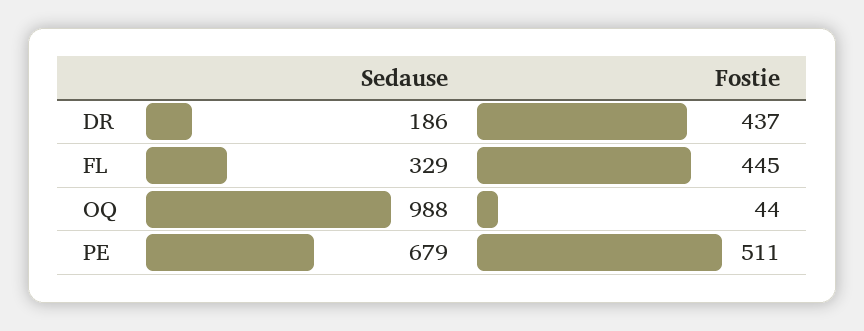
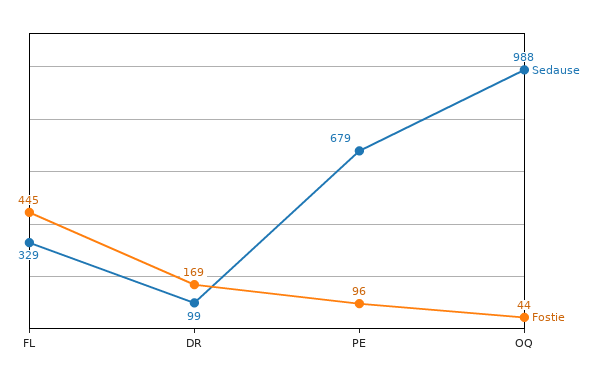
Sedause, DR: 186 -> 99
Fostie, DR: 437 -> 169
Fostie, PE: 511 -> 96

